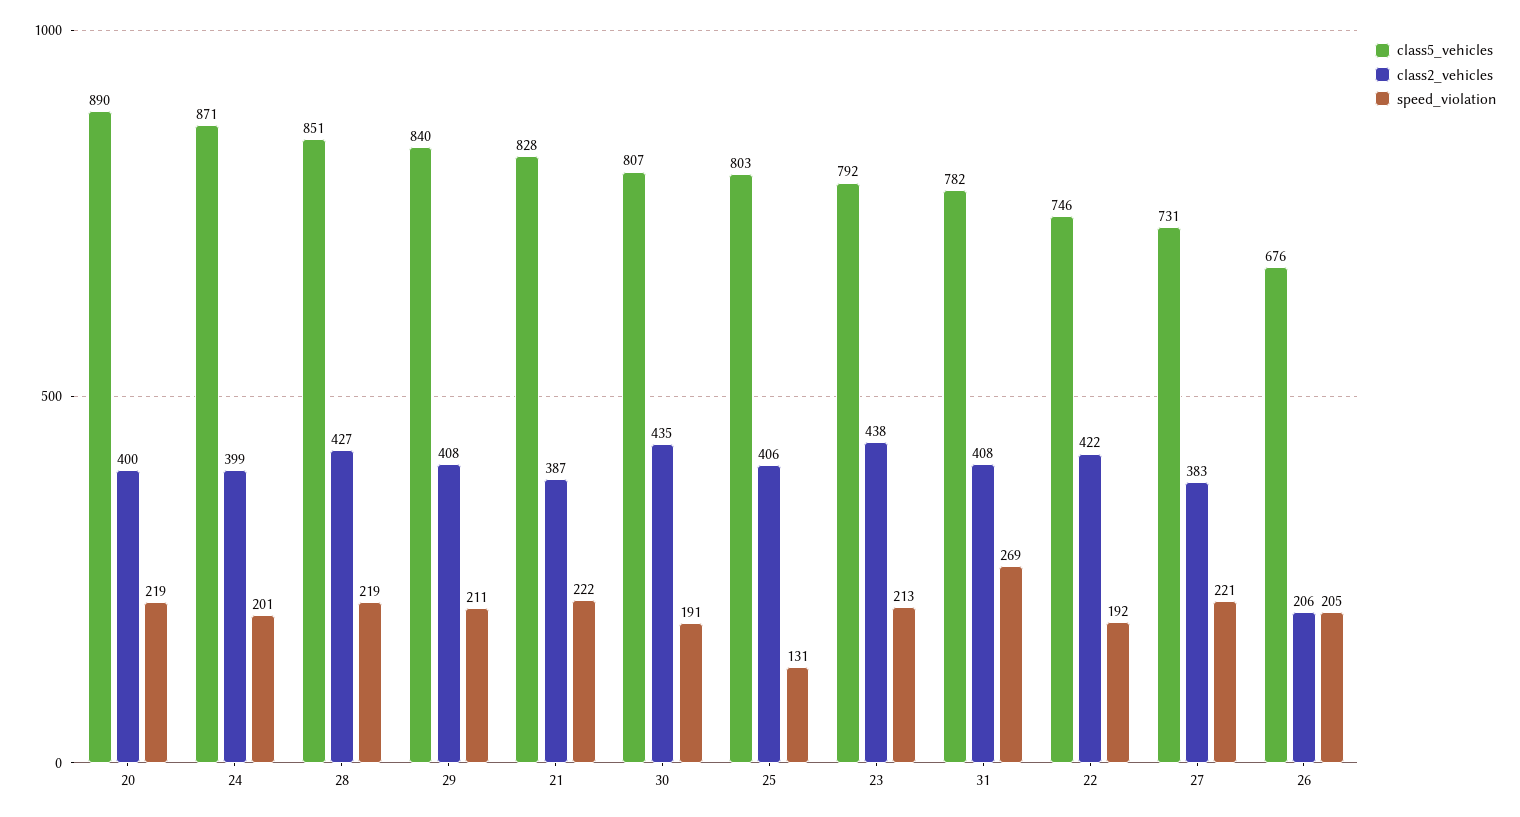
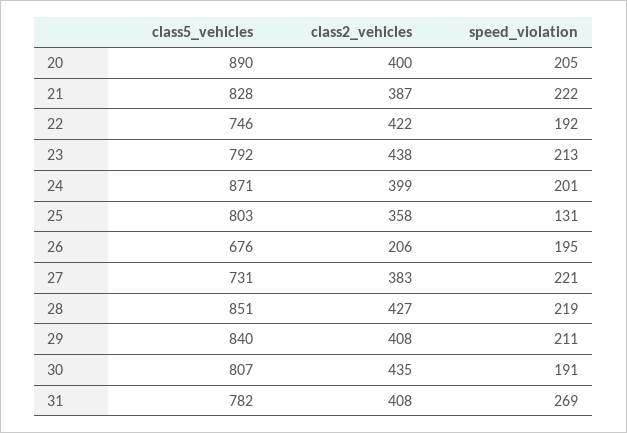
speed_violation, 20: 219 -> 205
class2_vehicles, 25: 406 -> 358
speed_violation, 26: 205 -> 195

